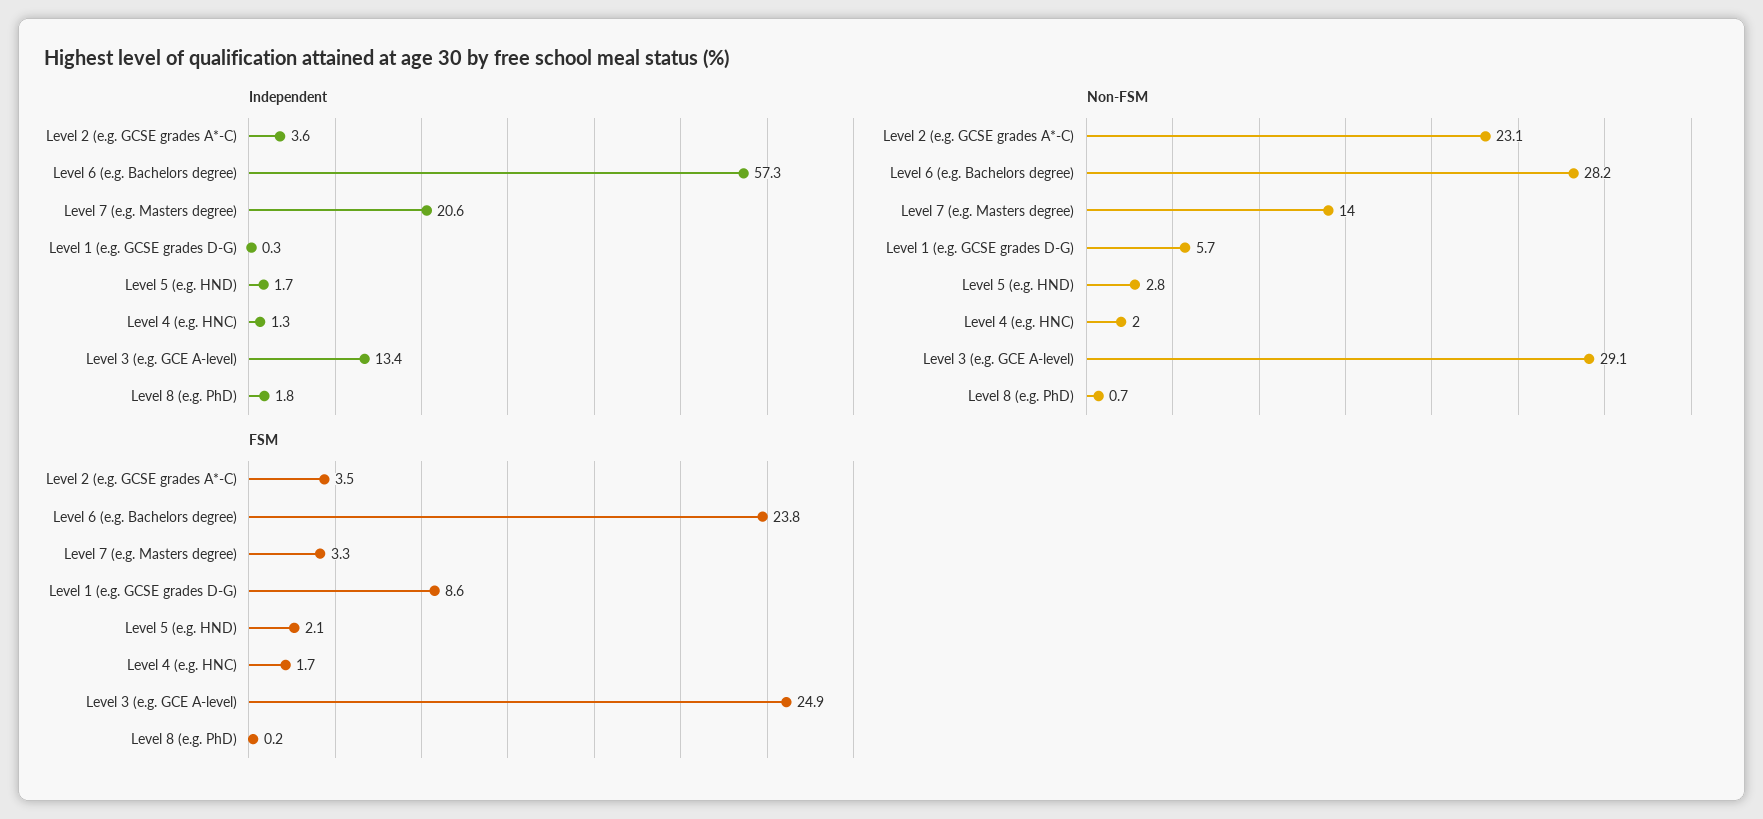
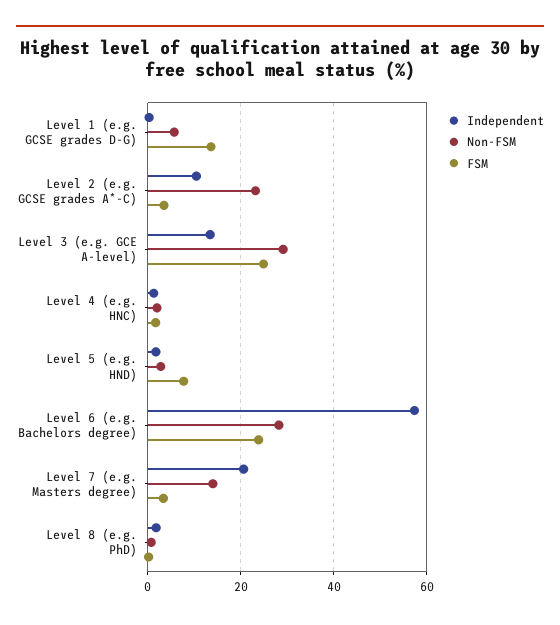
Independent, Level 2 (e.g. GCSE grades A*-C): 3.6 -> 10
FSM, Level 1 (e.g. GCSE grades D-G): 8.6 -> 14
FSM, Level 5 (e.g. HND): 2.1 -> 8

